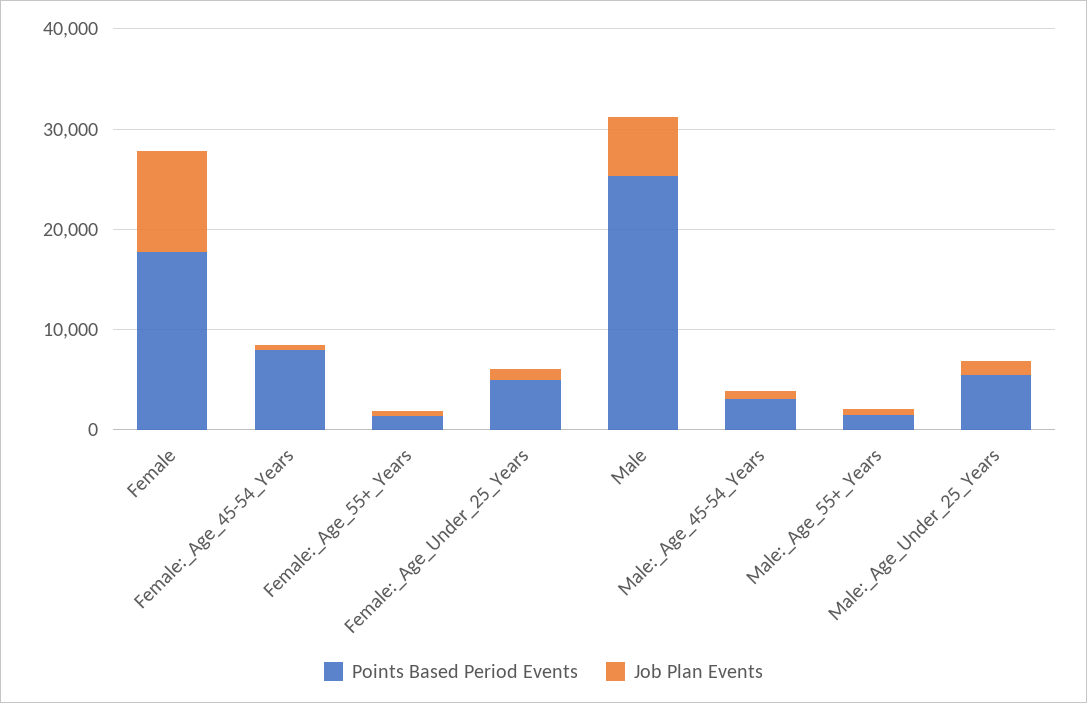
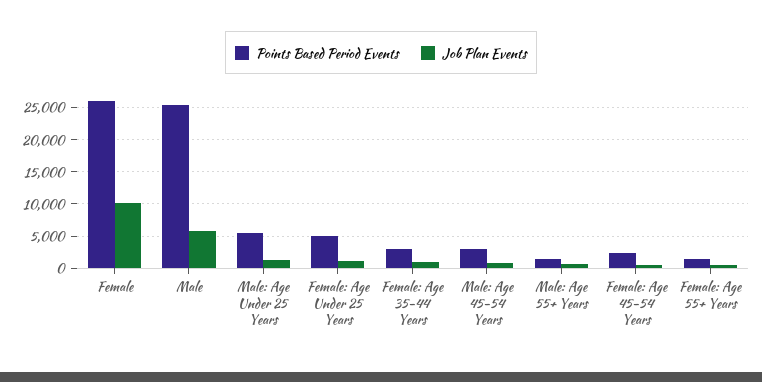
Points Based Period Events, Female: 18000 -> 26000
Points Based Period Events, Female:_Age_45-54_Years: 8000 -> 2000
Points Based Period Events, Female: Age 35-44 Years: none -> 3000
Job Plan Events, Female: Age 35-44 Years: none -> 1000

